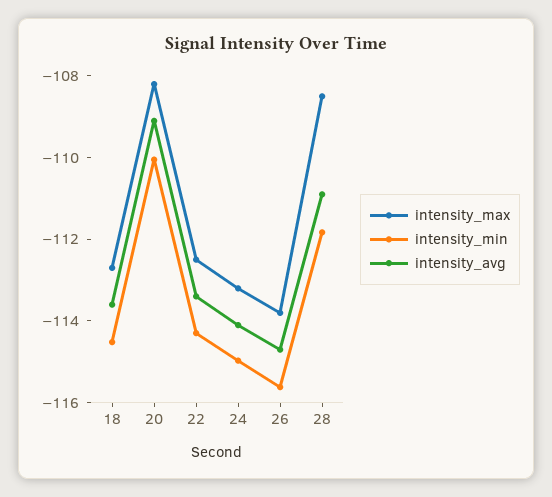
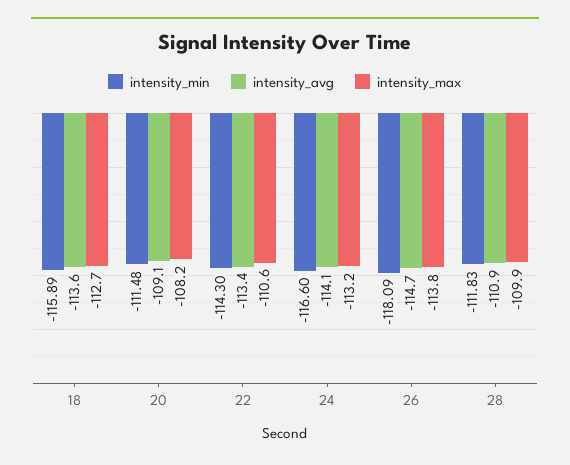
intensity_min, 18: -114.5 -> -115.89
intensity_min, 20: -110 -> -111.48
intensity_max, 22: -112.5 -> -110.6
intensity_min, 24: -115 -> -116.6
intensity_min, 26: -115.5 -> -118.09
intensity_max, 28: -108.5 -> -109.9

